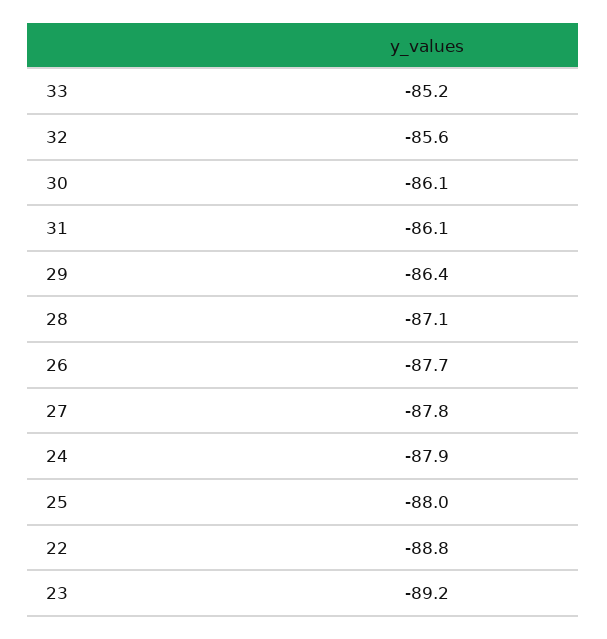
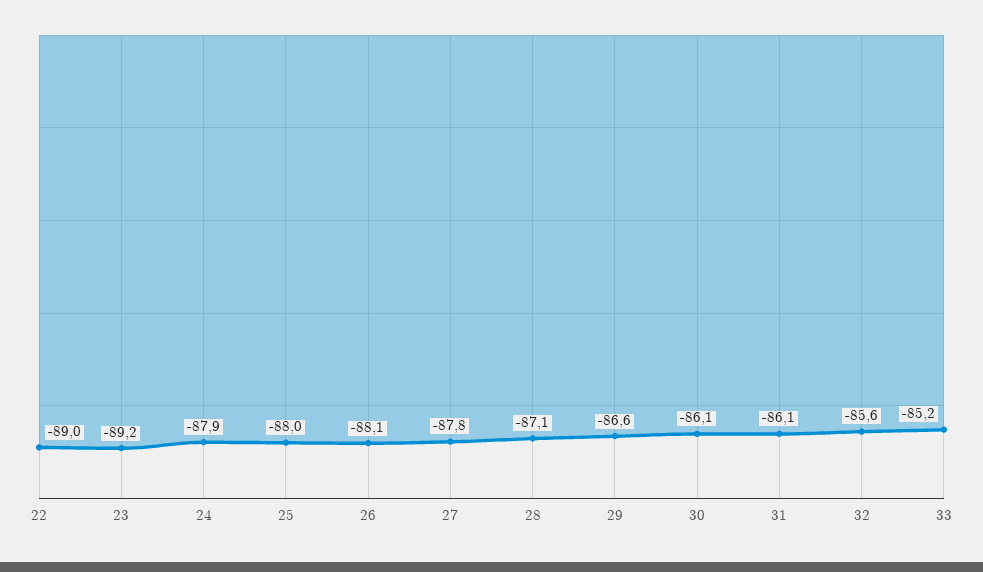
29: -86.4 -> -86.6
26: -87.7 -> -88.1
22: -88.8 -> -89

